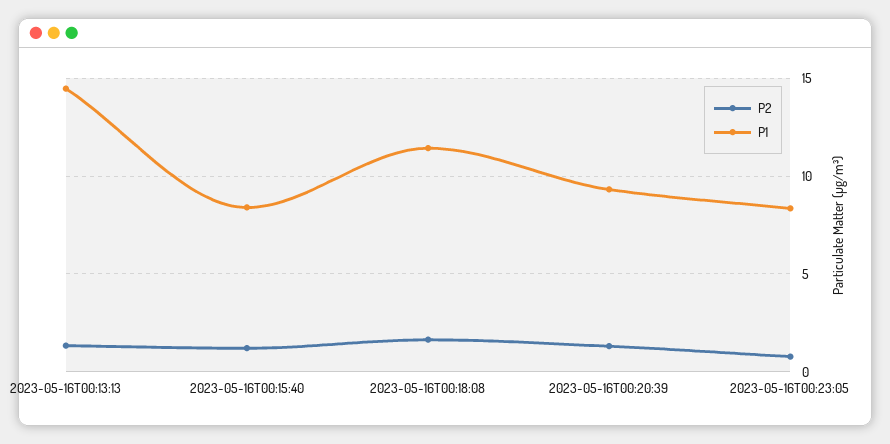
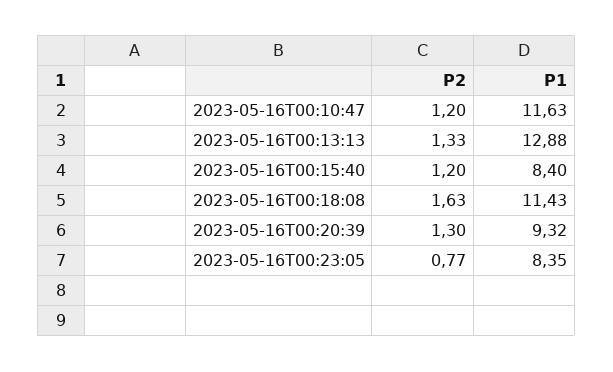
P1, 2023-05-16T00:13:13: 14.5 -> 12.88
P2, 2023-05-16T00:10:47: none -> 1.2
P1, 2023-05-16T00:10:47: none -> 11.63

